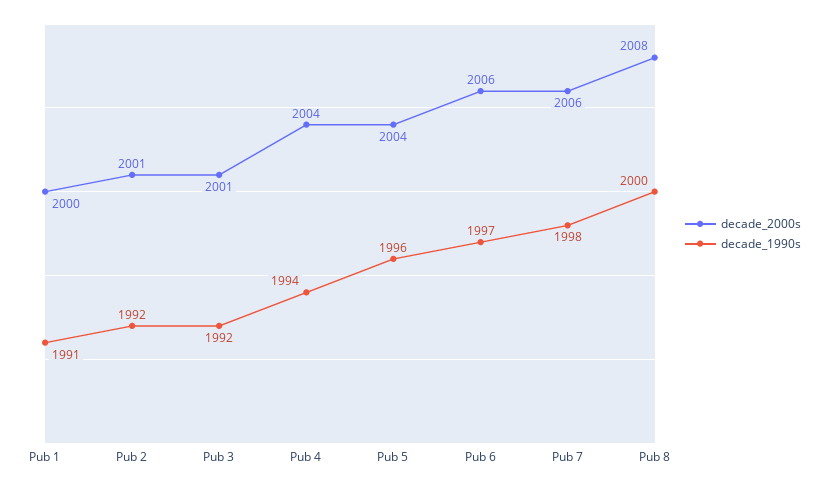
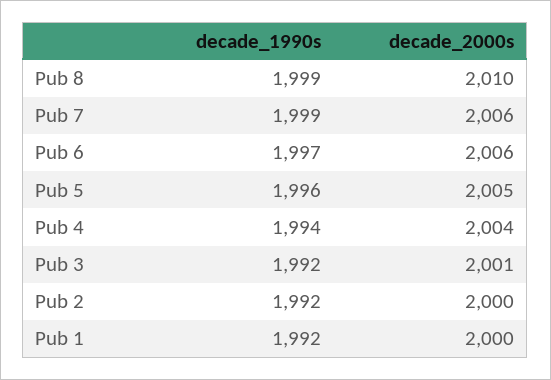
decade_1990s, Pub 1: 1991 -> 1992
decade_2000s, Pub 2: 2001 -> 2000
decade_2000s, Pub 5: 2004 -> 2005
decade_1990s, Pub 7: 1998 -> 1999
decade_2000s, Pub 8: 2008 -> 2010
decade_1990s, Pub 8: 2000 -> 1999

